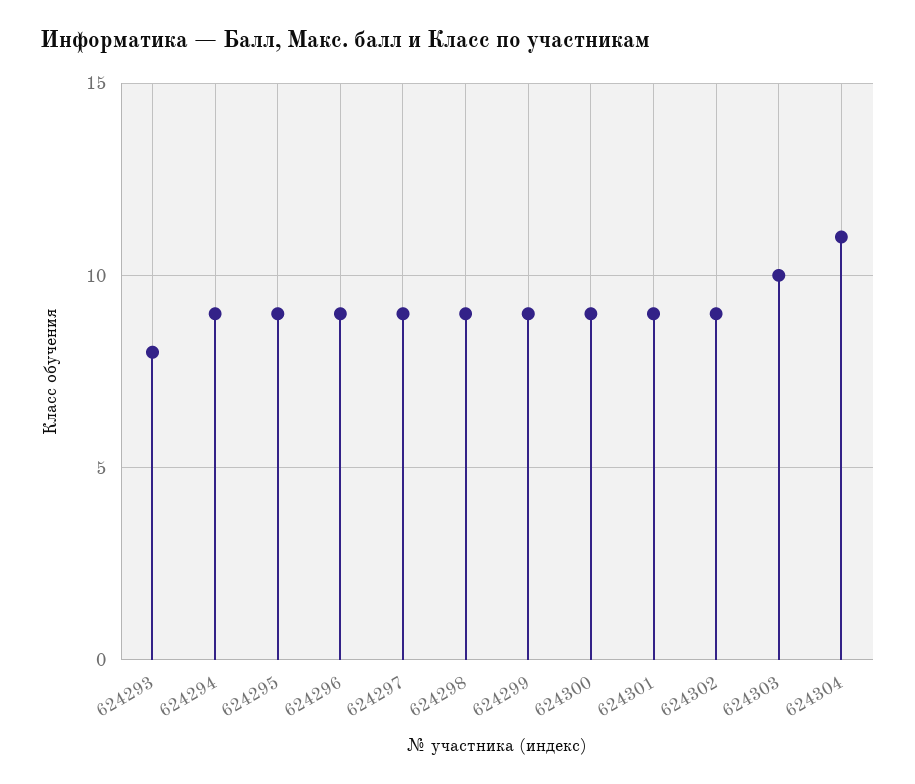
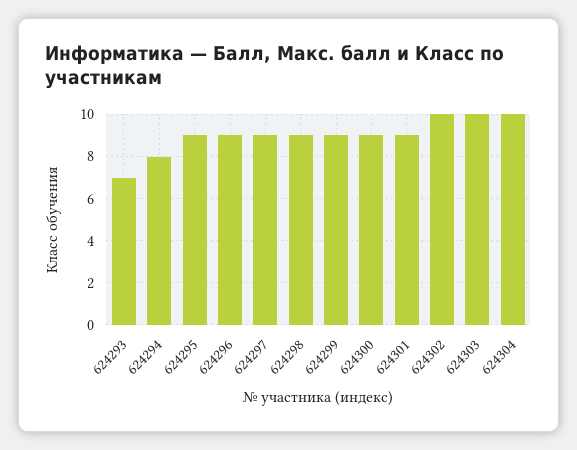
624293: 8 -> 7
624294: 9 -> 8
624302: 9 -> 10
624304: 11 -> 10

